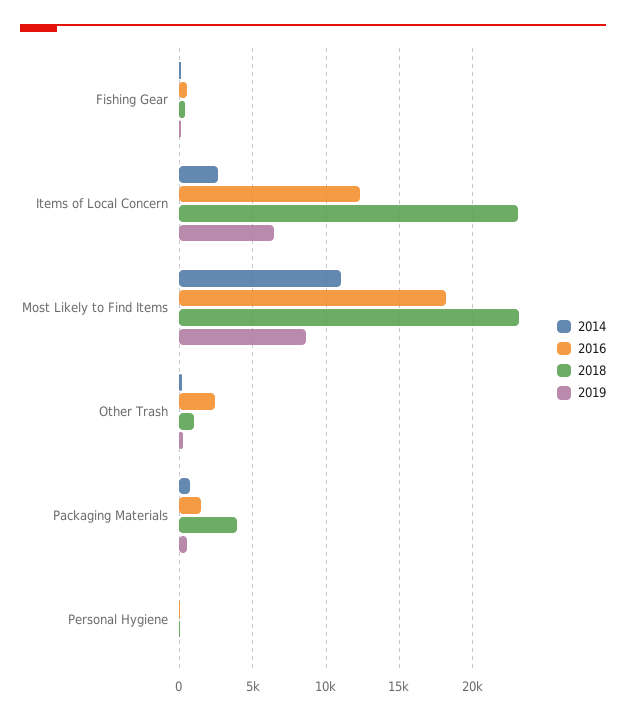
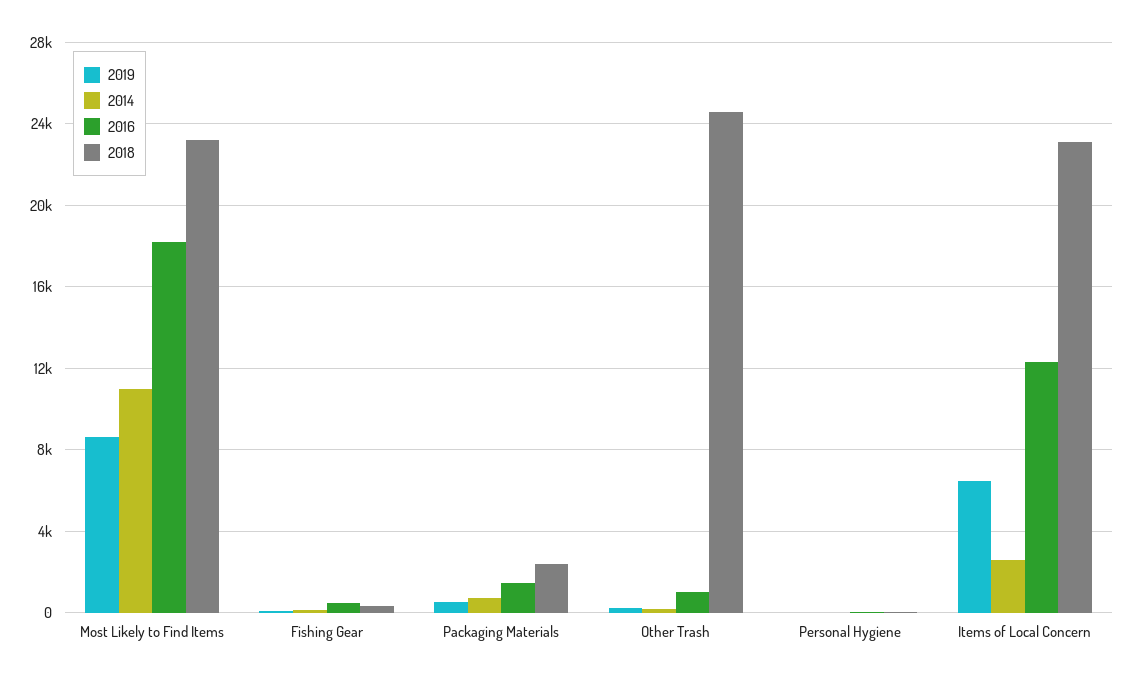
2016, Other Trash: 2500 -> 1000
2018, Other Trash: 1000 -> 24500
2018, Packaging Materials: 4000 -> 2500

